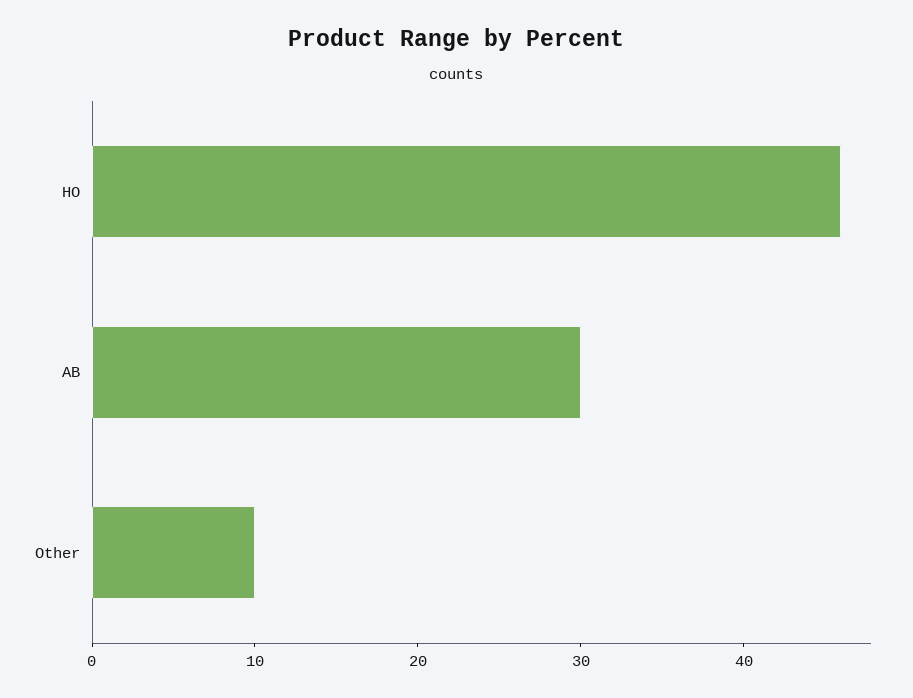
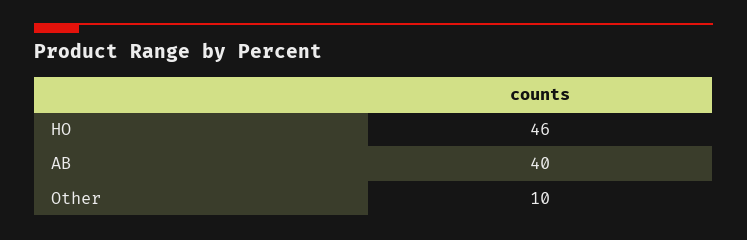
AB: 30 -> 40

